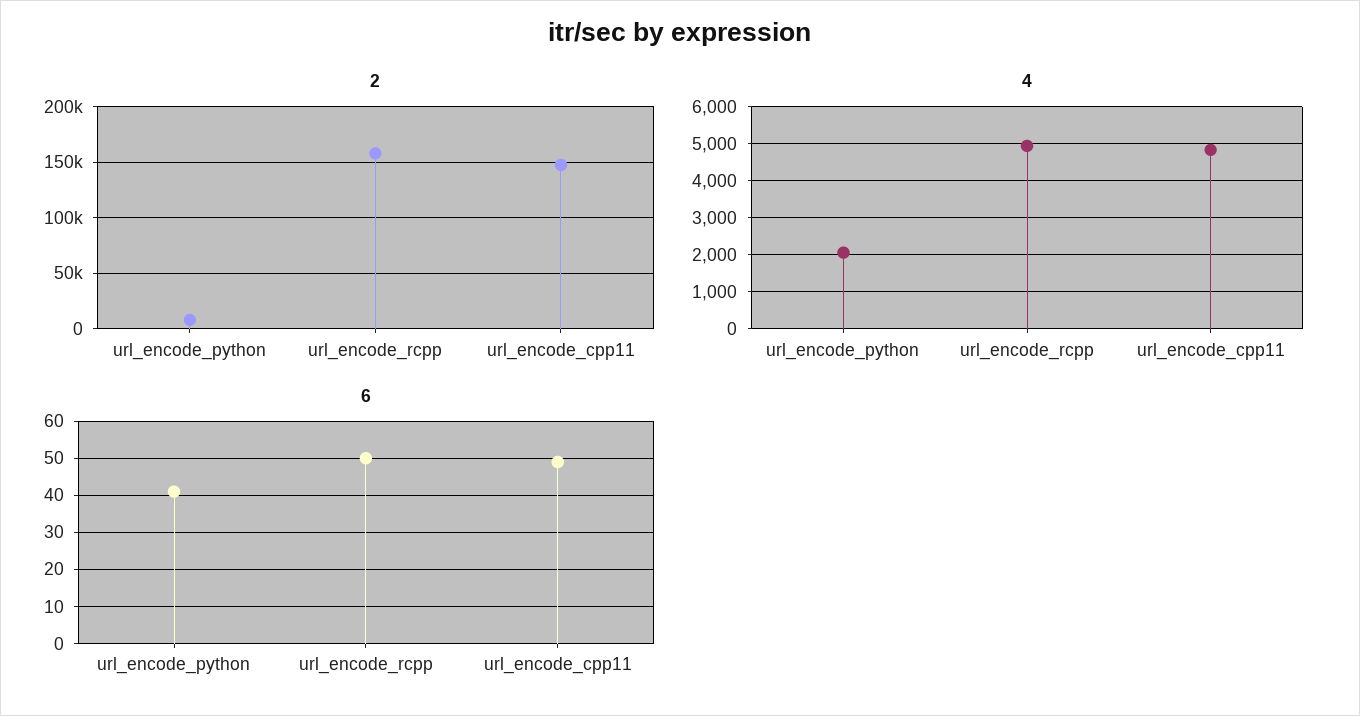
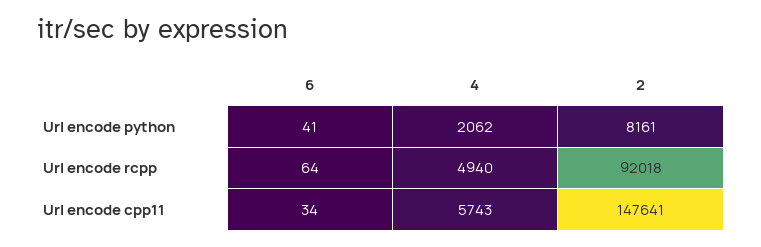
2, url_encode_rcpp: 160000 -> 92018
4, url_encode_cpp11: 4800 -> 5743
6, url_encode_rcpp: 50 -> 64
6, url_encode_cpp11: 50 -> 34

